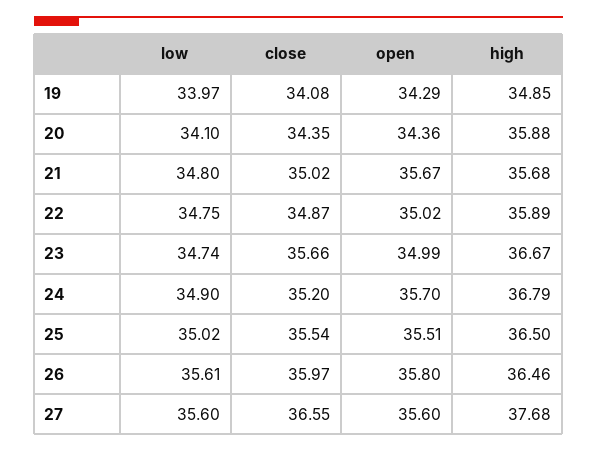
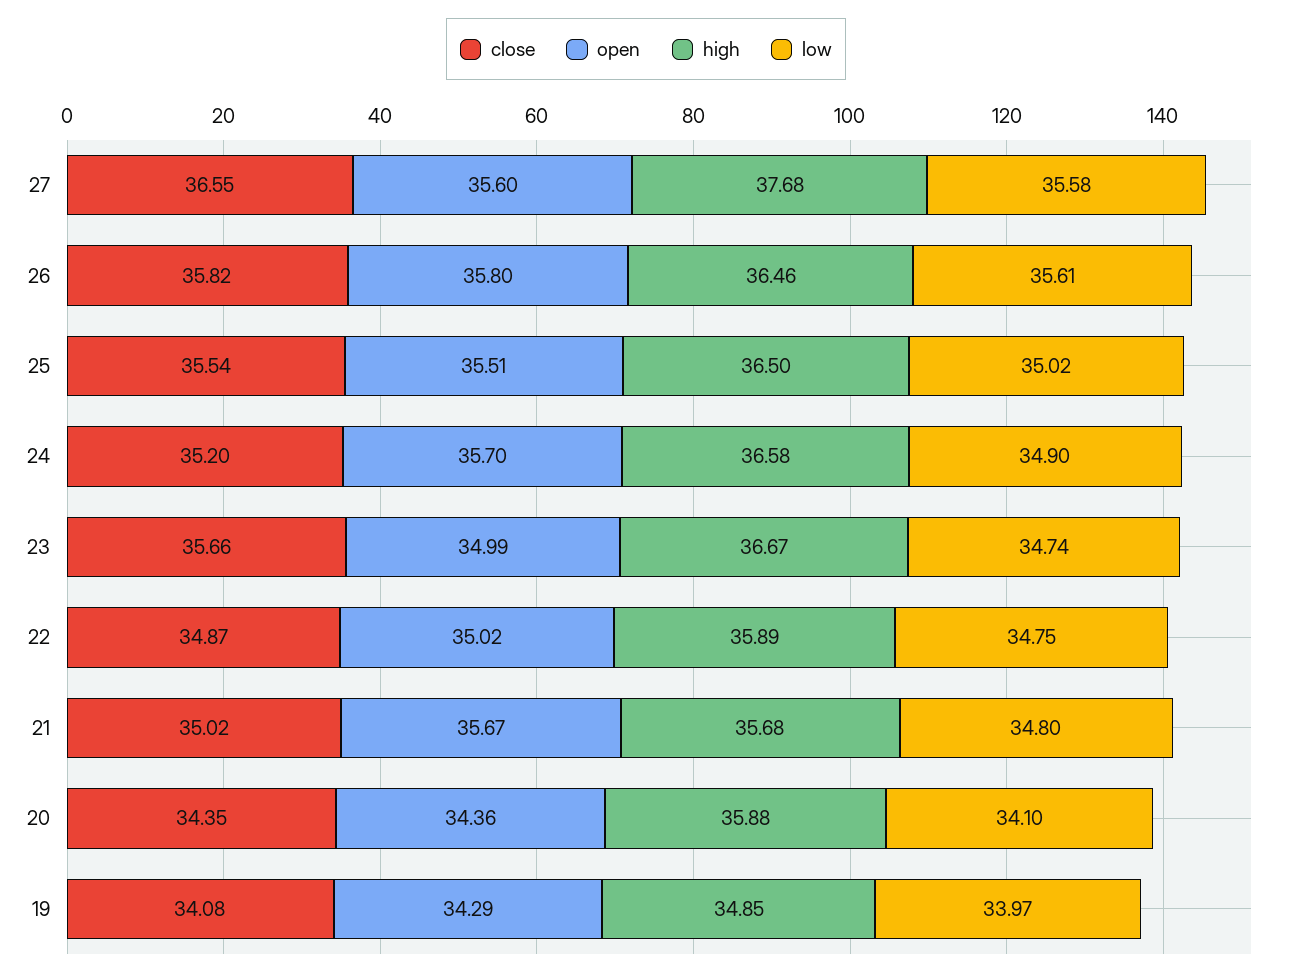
high, 24: 36.79 -> 36.58
close, 26: 35.97 -> 35.82
low, 27: 35.6 -> 35.58

